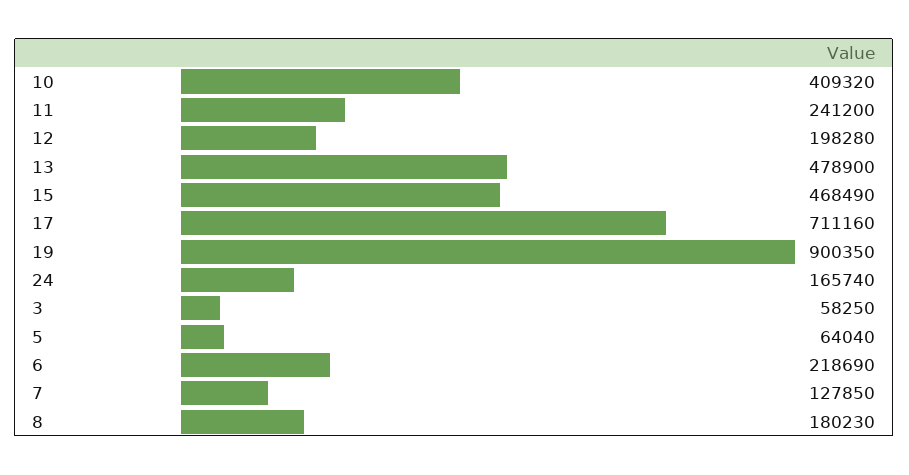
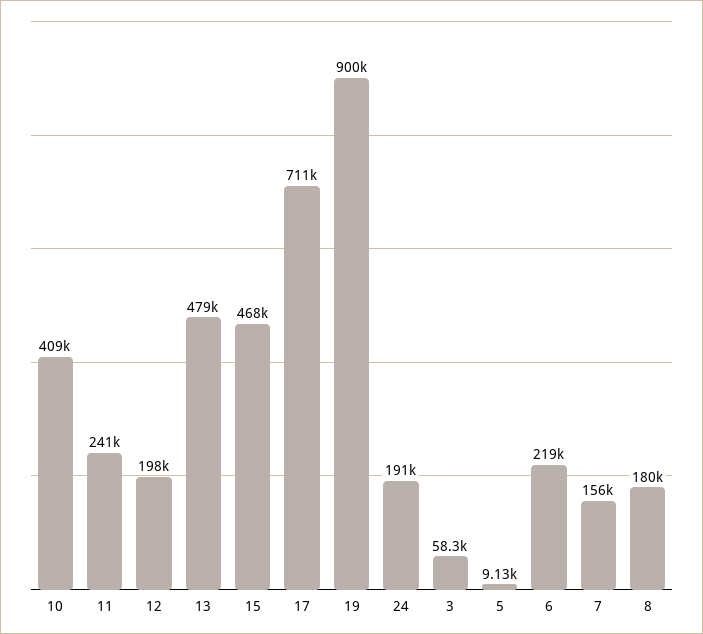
24: 165740 -> 191000
5: 64040 -> 9130
7: 127850 -> 156000

